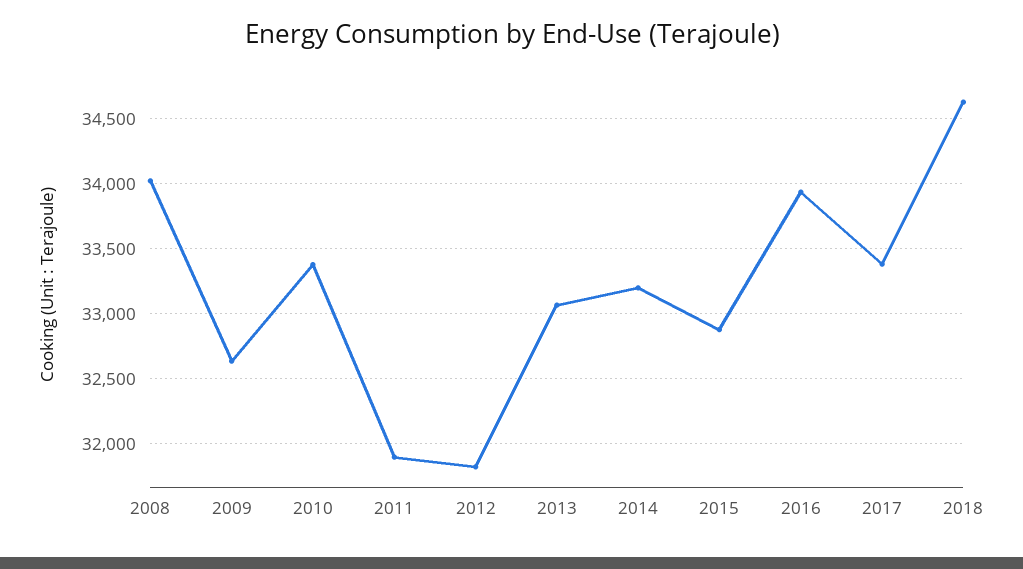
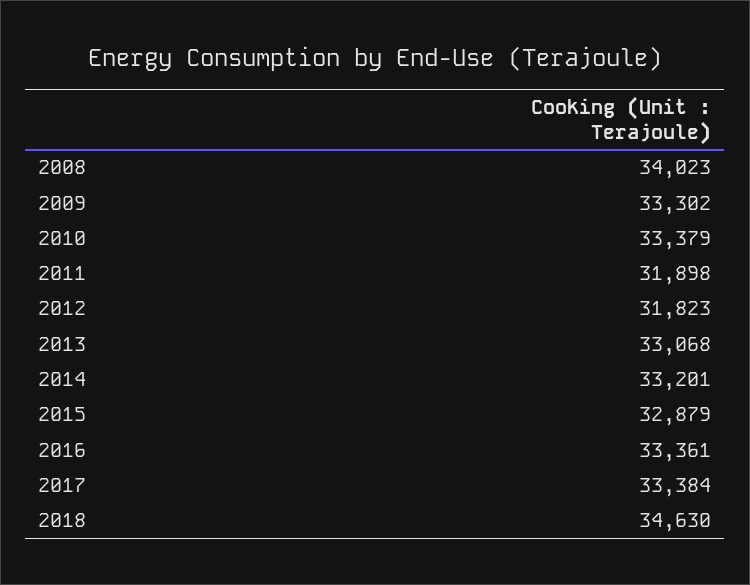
2009: 32650 -> 33302
2016: 33950 -> 33361

